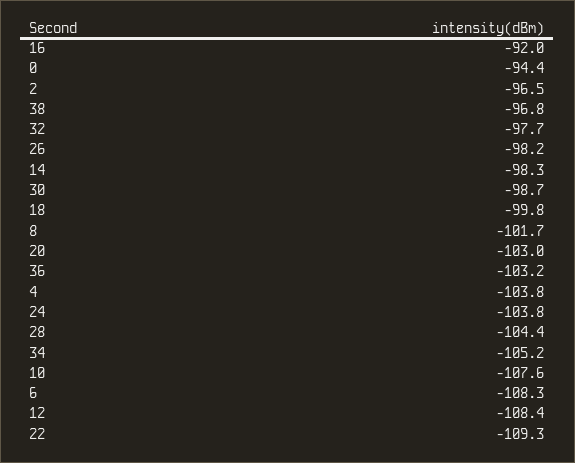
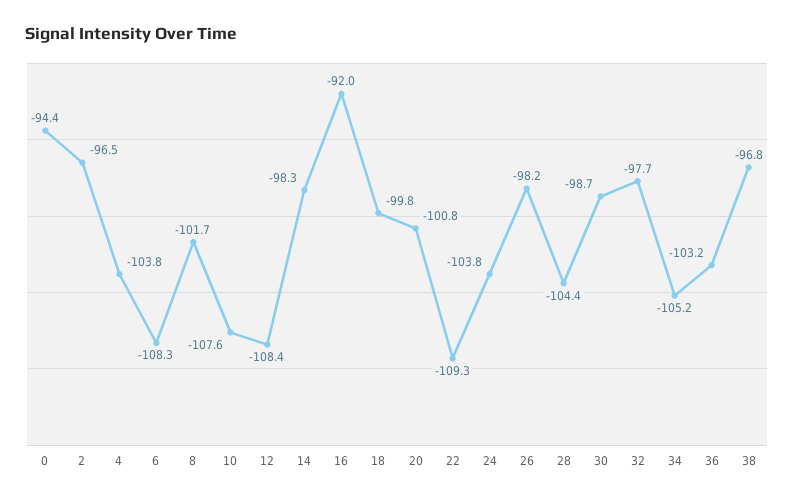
20: -103 -> -100.8

